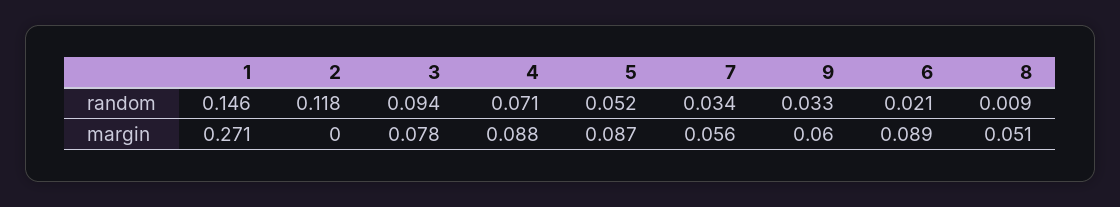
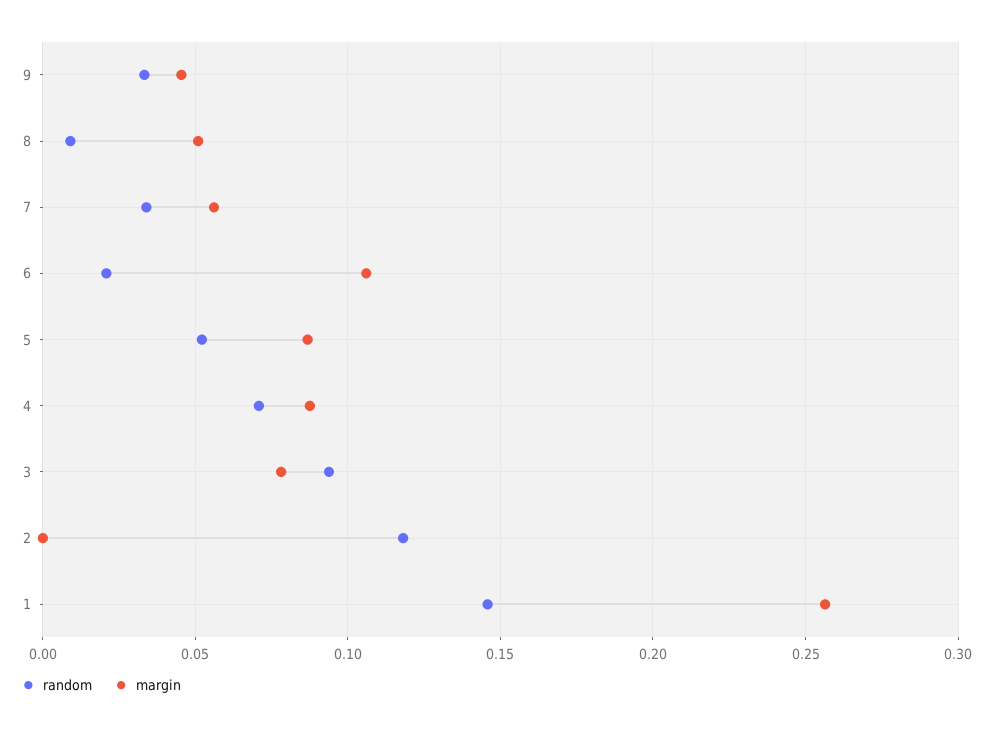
margin, 1: 0.271 -> 0.255
margin, 9: 0.06 -> 0.045
margin, 6: 0.089 -> 0.105

